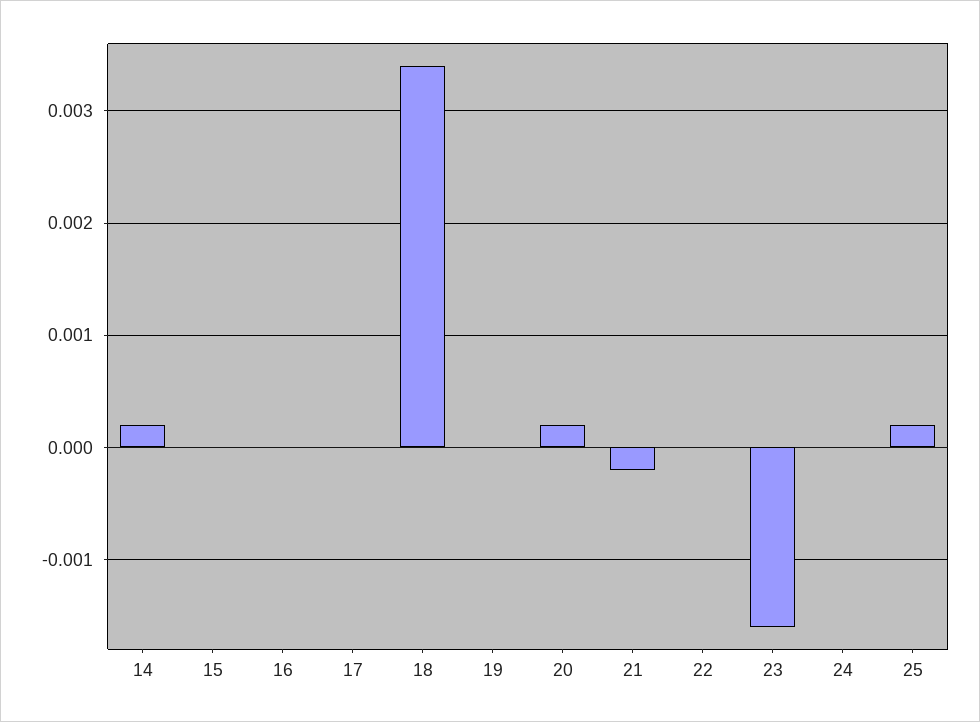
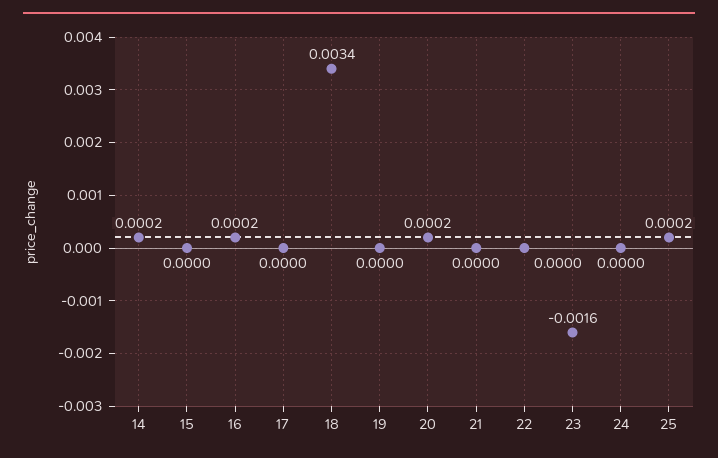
16: 0 -> 0.0002
21: -0.0002 -> 0

